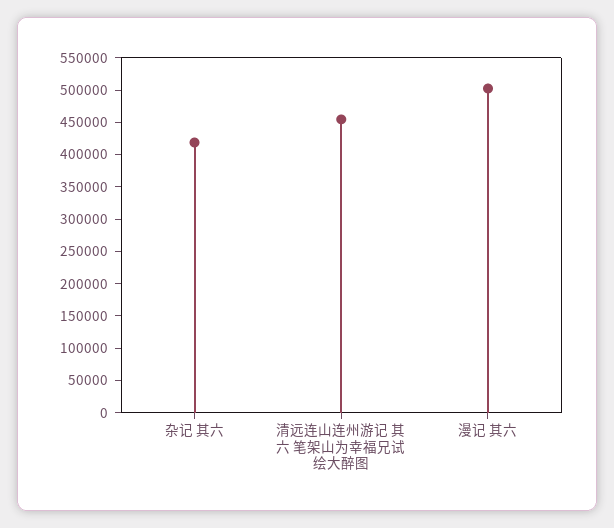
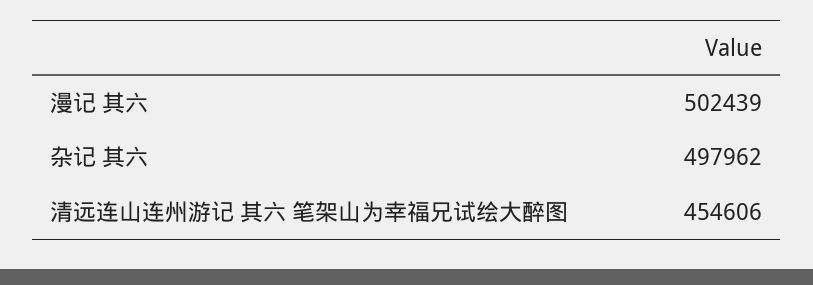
杂记 其六: 425000 -> 497962

